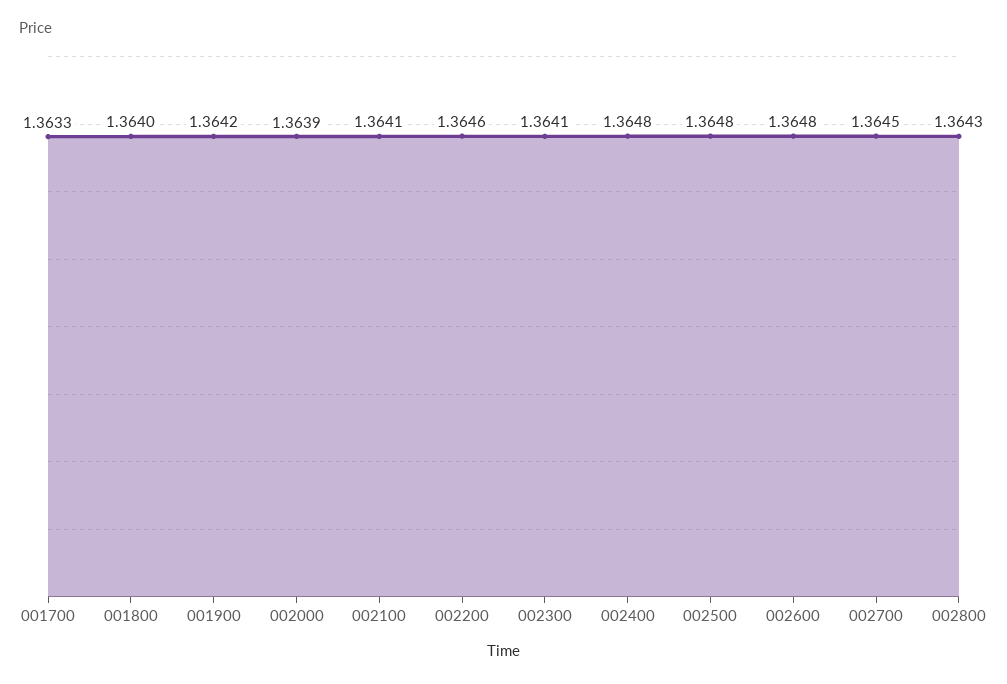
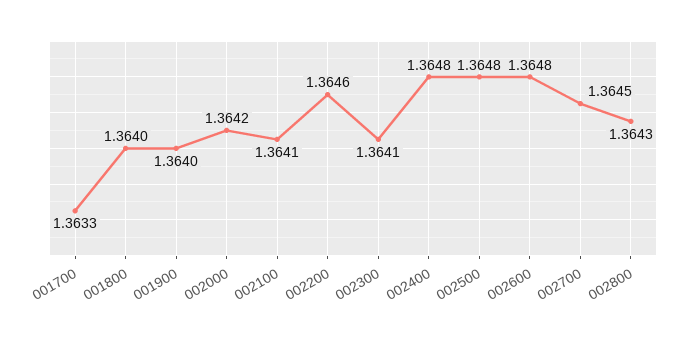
001900: 1.3642 -> 1.364
002000: 1.3639 -> 1.3642

